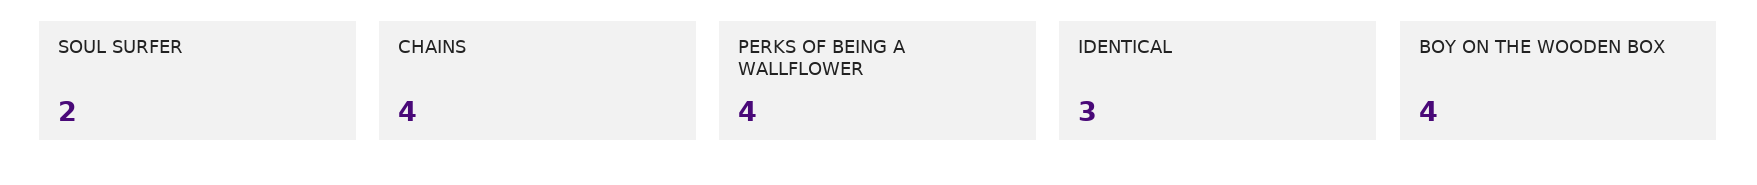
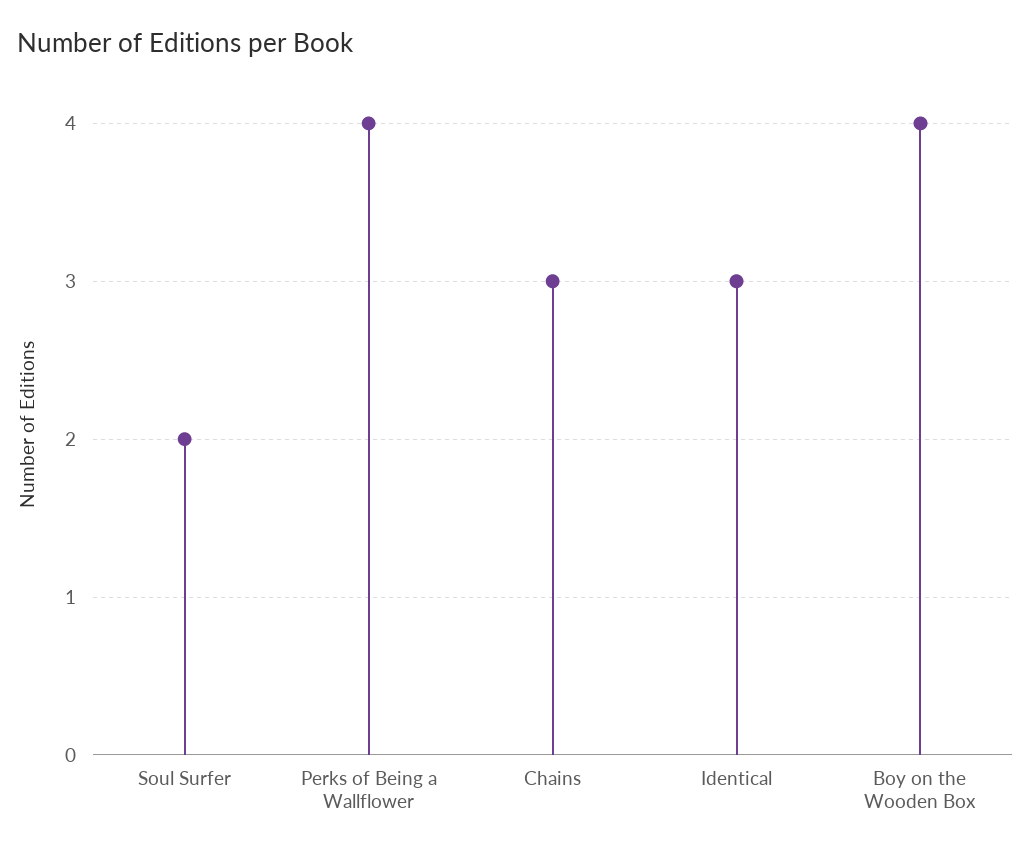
CHAINS: 4 -> 3

